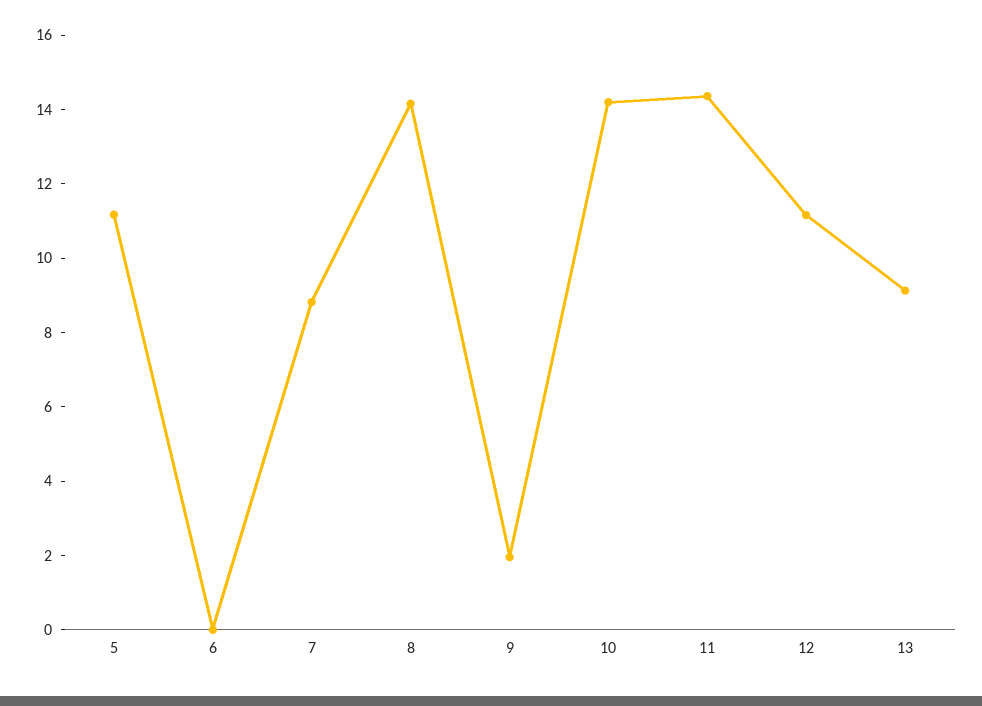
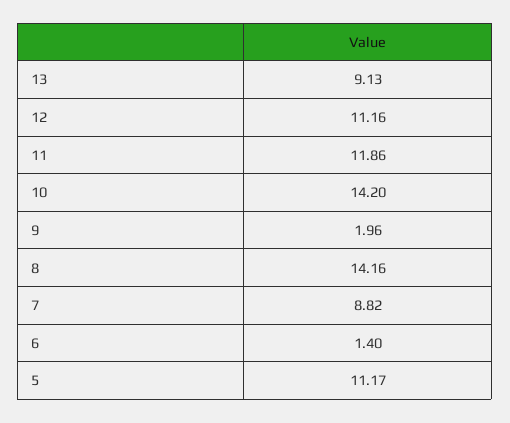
6: 0 -> 1.4
11: 14.5 -> 11.86

